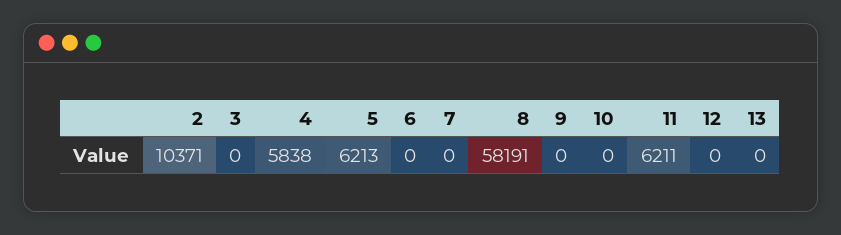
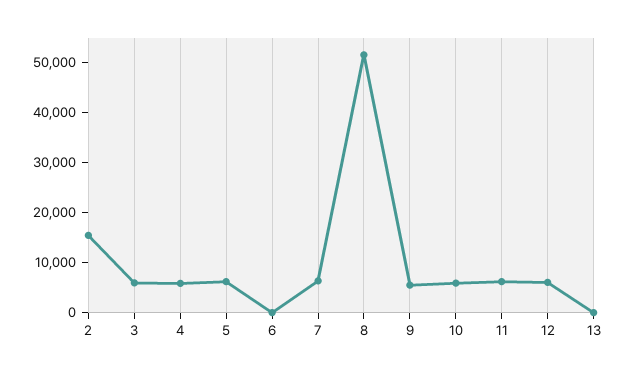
2: 10371 -> 16000
3: 0 -> 6000
7: 0 -> 6000
8: 58191 -> 52000
9: 0 -> 6000
10: 0 -> 6000
12: 0 -> 6000

